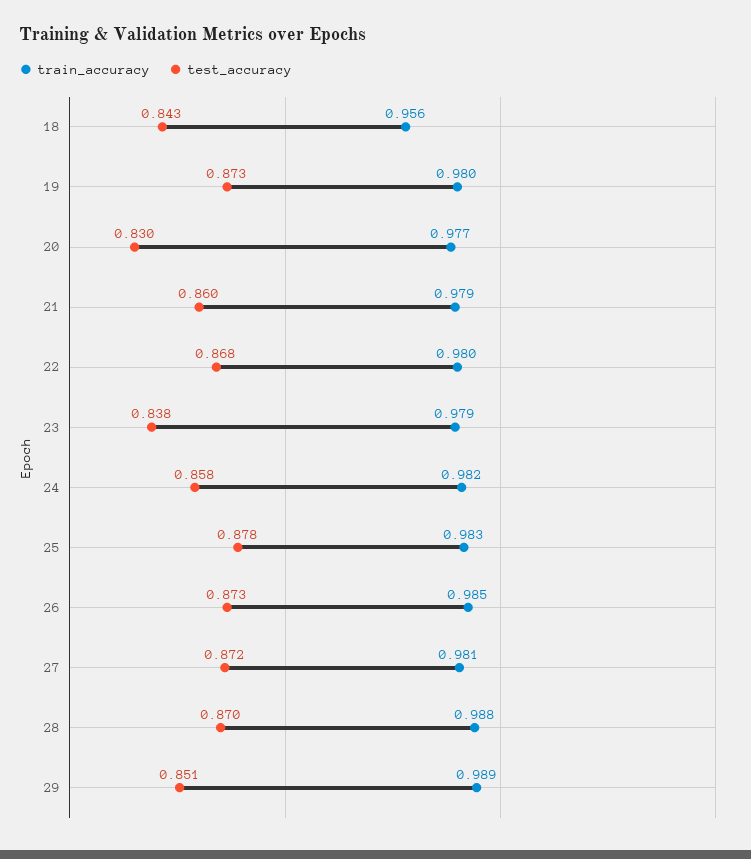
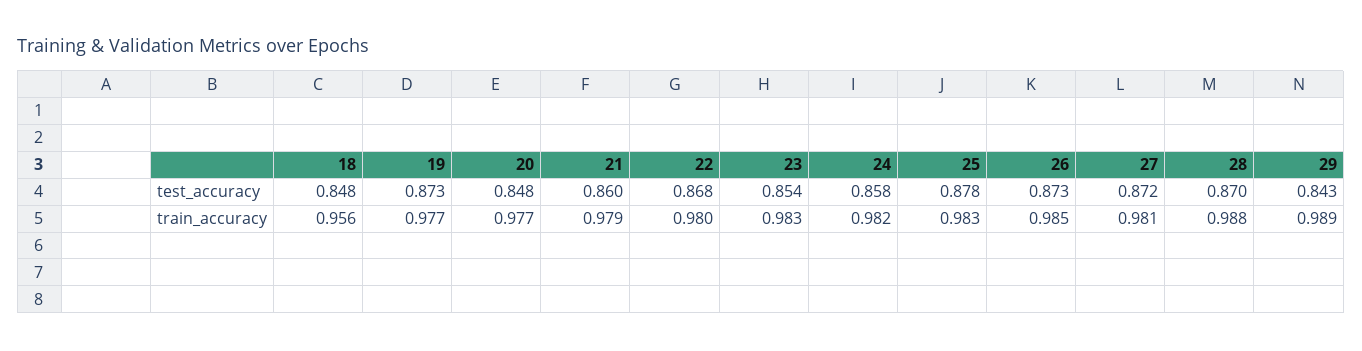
test_accuracy, 18: 0.843 -> 0.848
train_accuracy, 19: 0.98 -> 0.977
test_accuracy, 20: 0.83 -> 0.848
train_accuracy, 23: 0.979 -> 0.983
test_accuracy, 23: 0.838 -> 0.854
test_accuracy, 29: 0.851 -> 0.843

